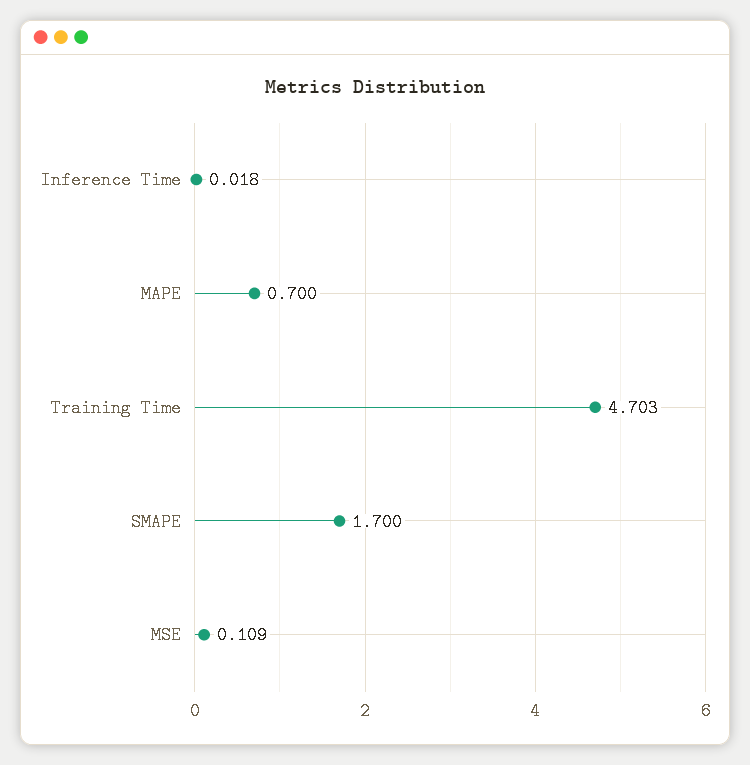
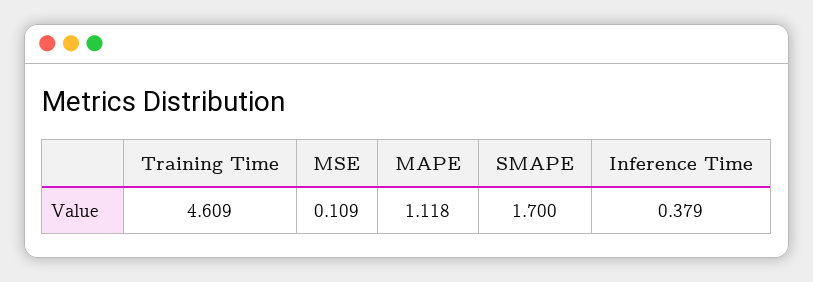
Inference Time: 0.018 -> 0.379
MAPE: 0.7 -> 1.118
Training Time: 4.703 -> 4.609

